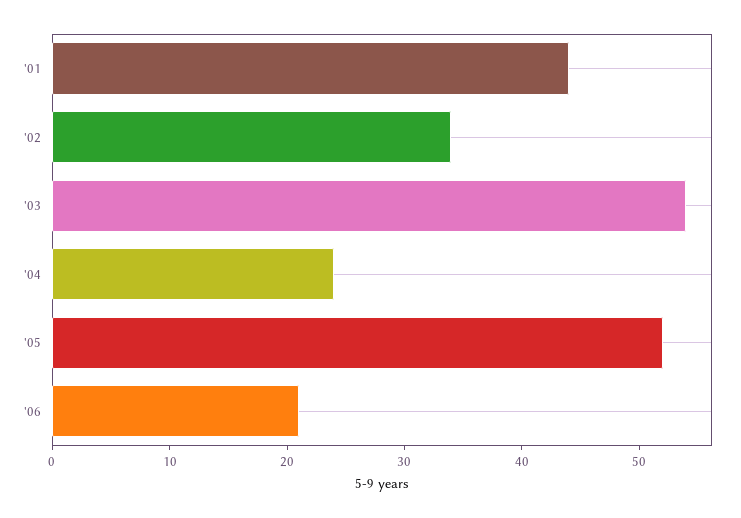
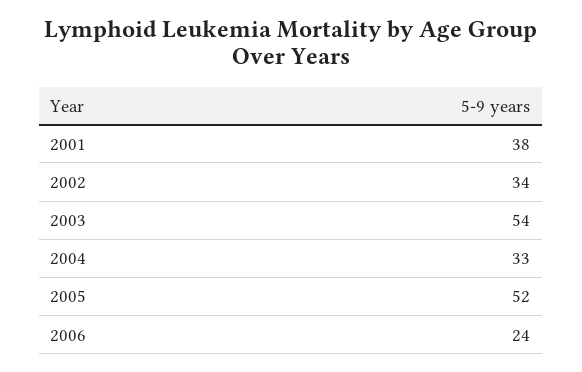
'01: 44 -> 38
'04: 24 -> 33
'06: 21 -> 24

